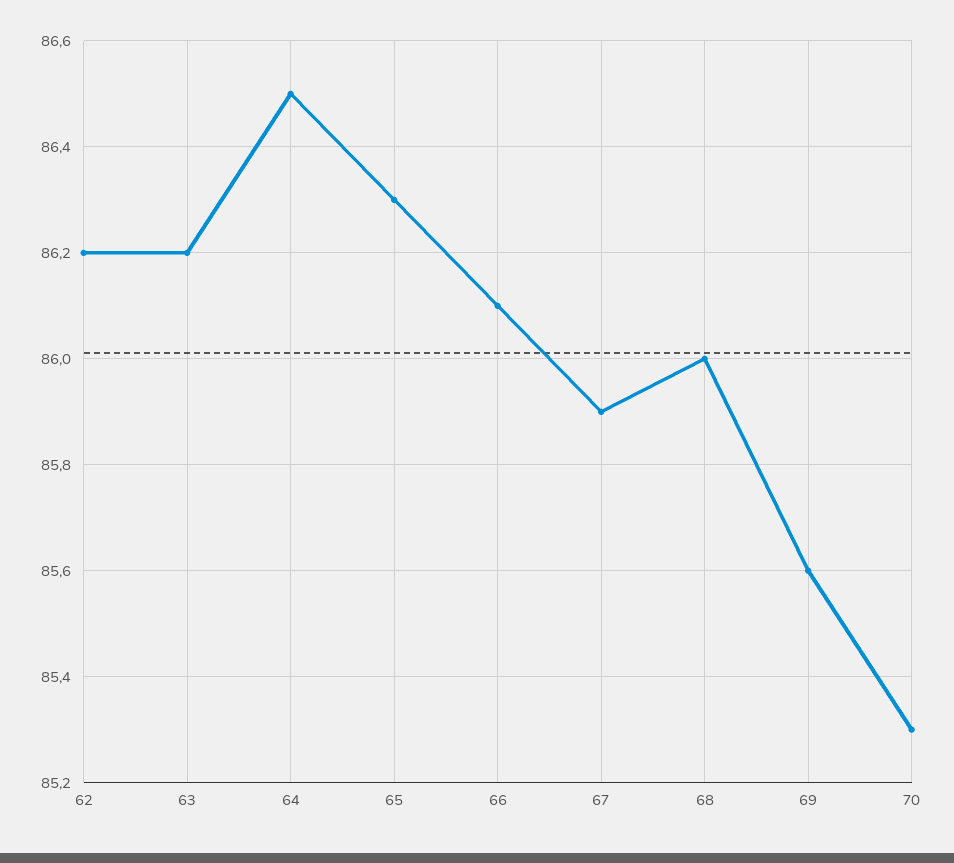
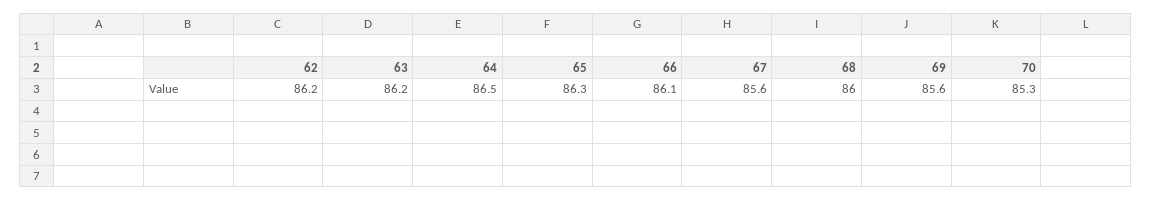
67: 85.9 -> 85.6

